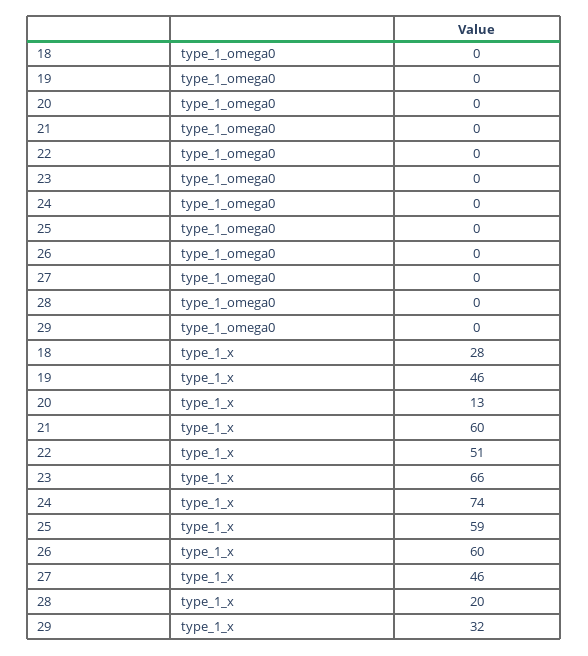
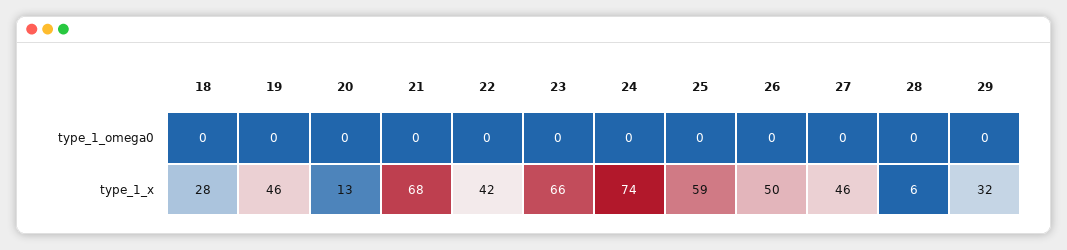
21, type_1_x: 60 -> 68
22, type_1_x: 51 -> 42
26, type_1_x: 60 -> 50
28, type_1_x: 20 -> 6

